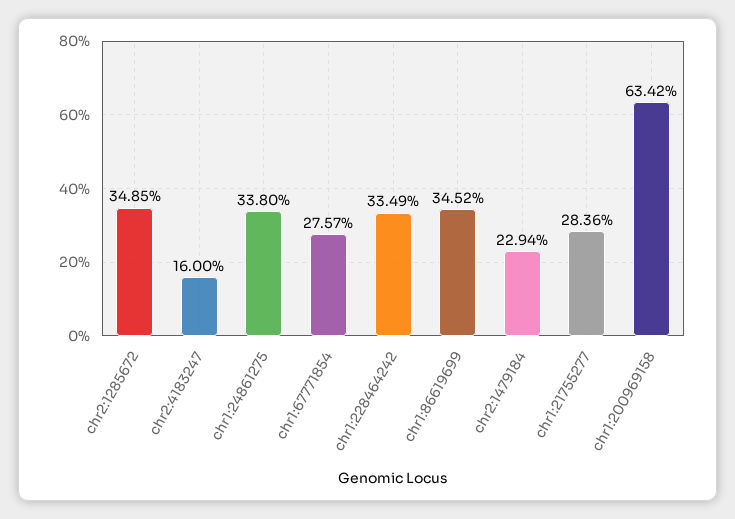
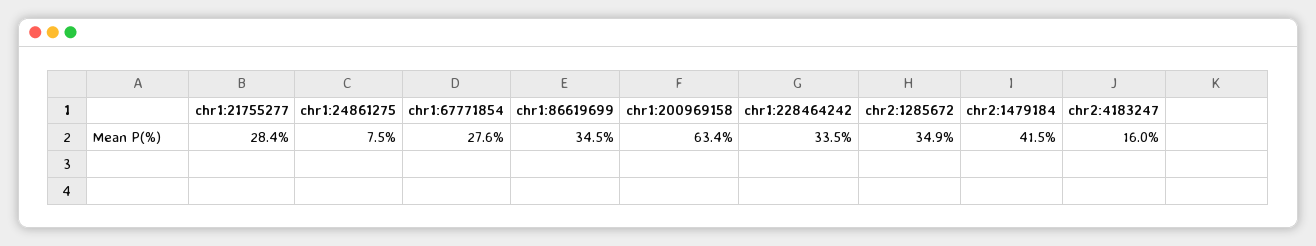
chr1:24861275: 33.8 -> 7.5
chr2:1479184: 22.94 -> 41.5

